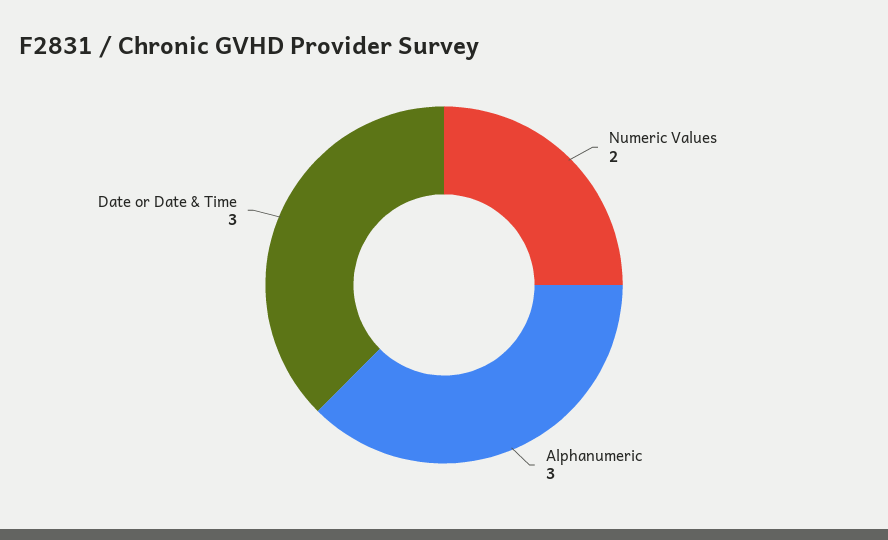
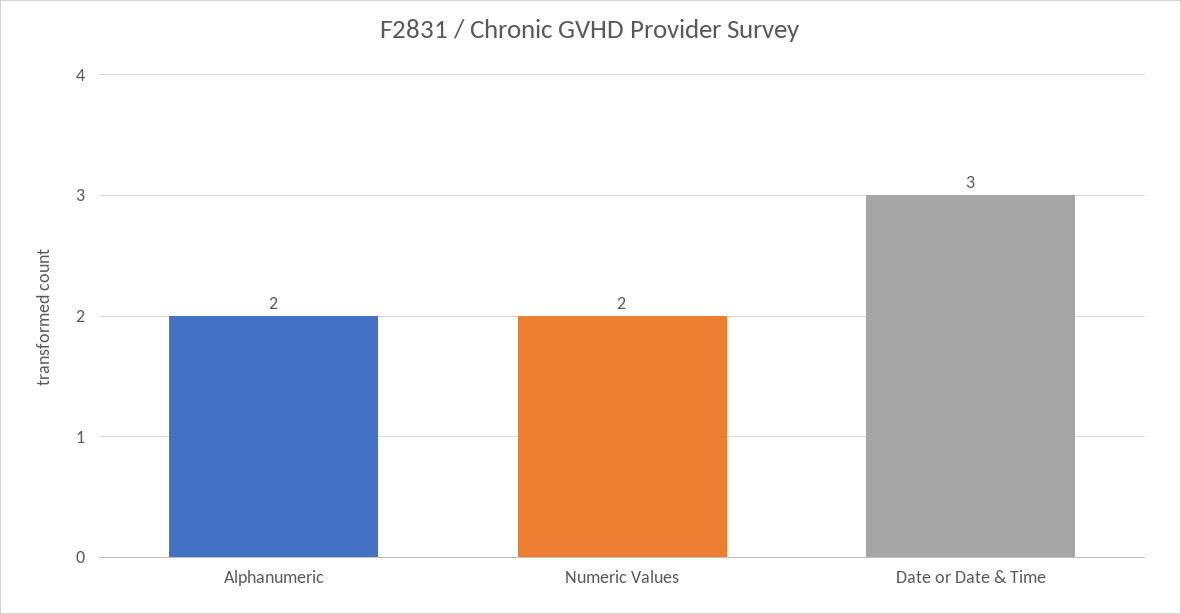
Alphanumeric: 3 -> 2

